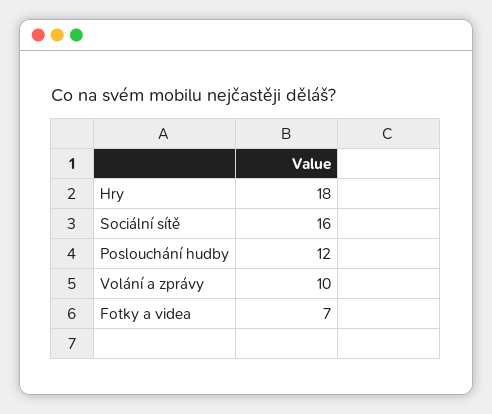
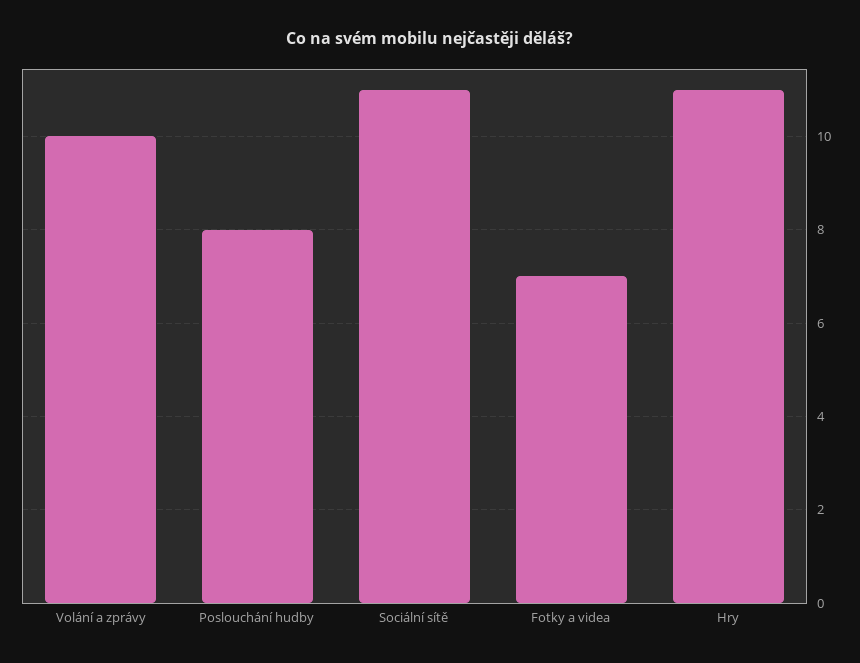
Hry: 18 -> 11
Sociální sítě: 16 -> 11
Poslouchání hudby: 12 -> 8

